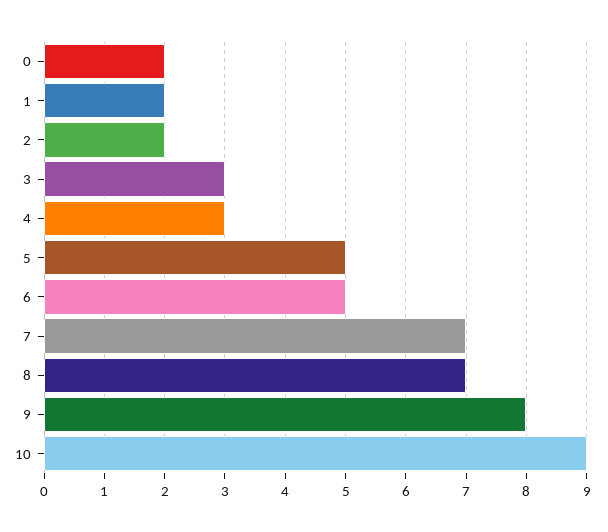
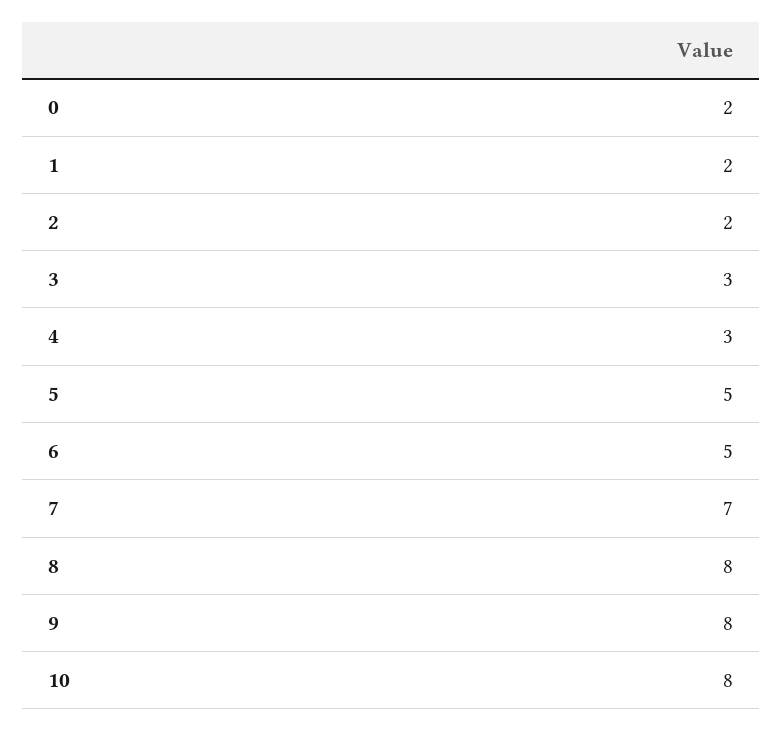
8: 7 -> 8
10: 9 -> 8

